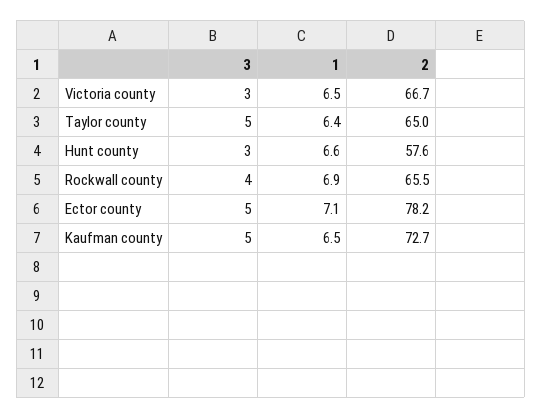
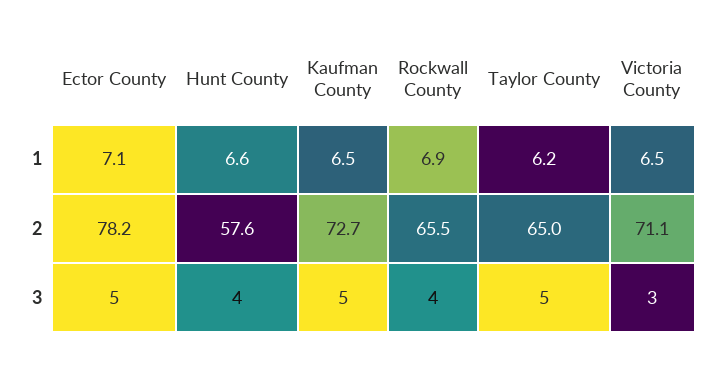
2, Victoria county: 66.7 -> 71.1
1, Taylor county: 6.4 -> 6.2
3, Hunt county: 3 -> 4

